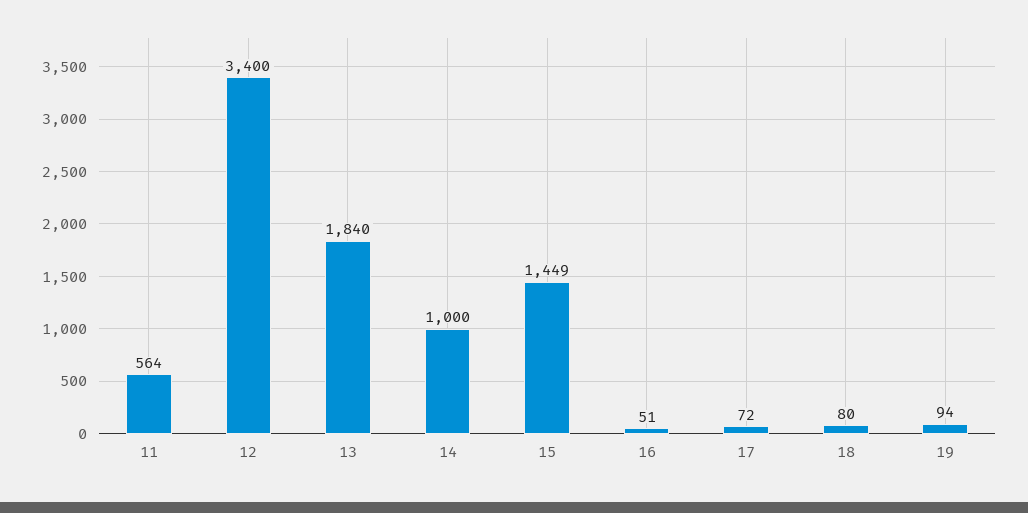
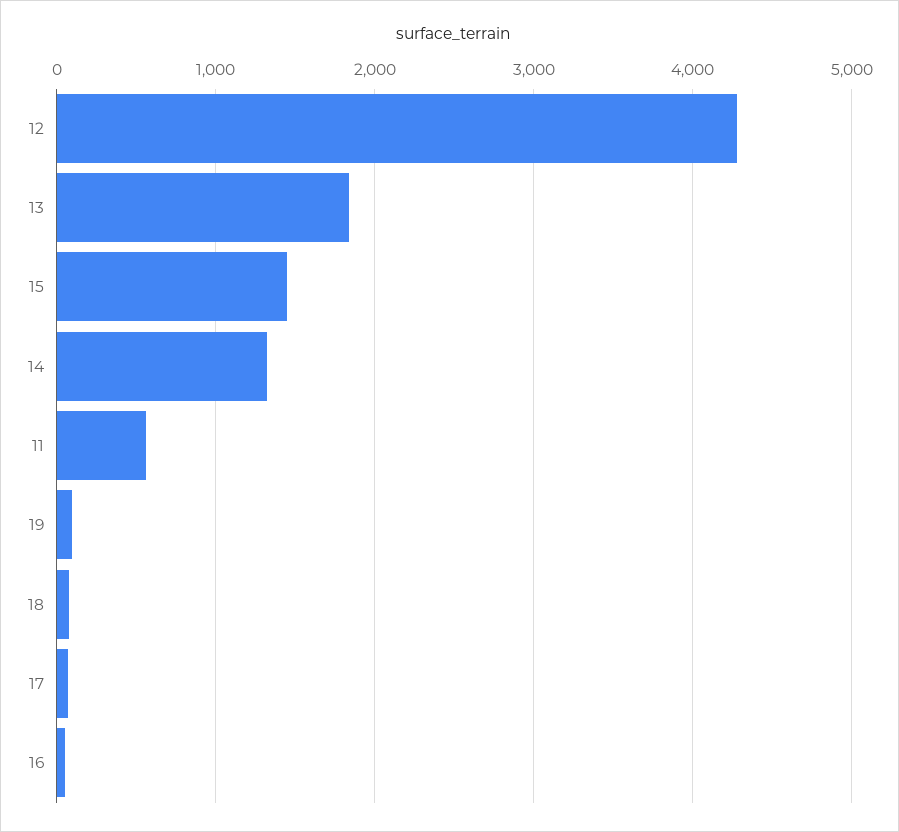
12: 3400 -> 4300
14: 1000 -> 1300

